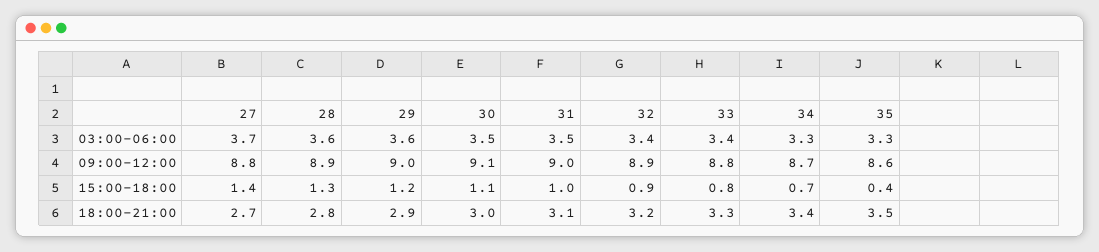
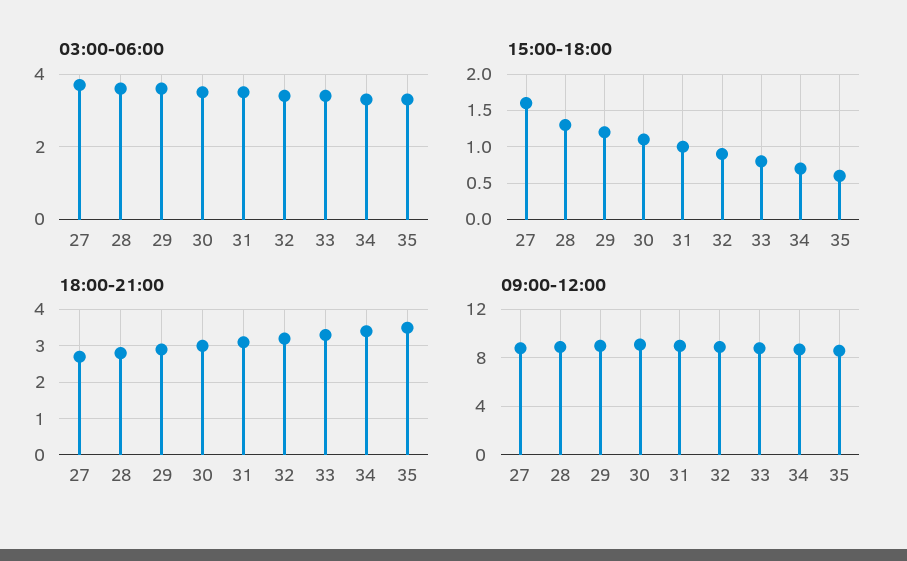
15:00-18:00, 27: 1.4 -> 1.6
15:00-18:00, 35: 0.4 -> 0.6

